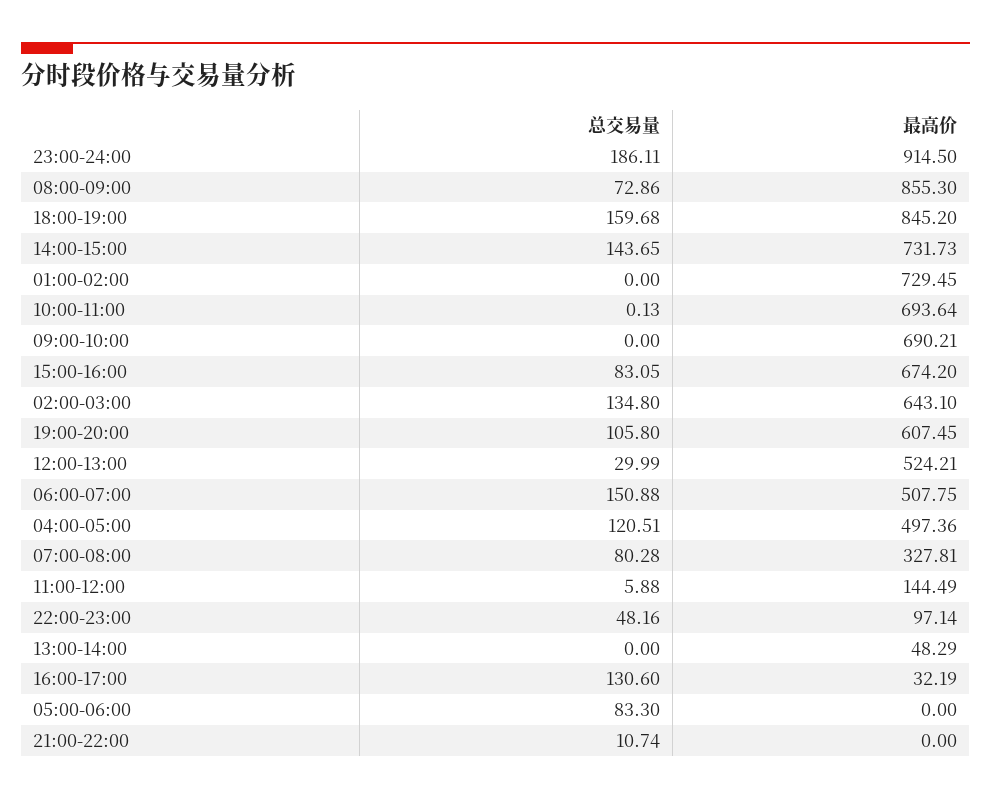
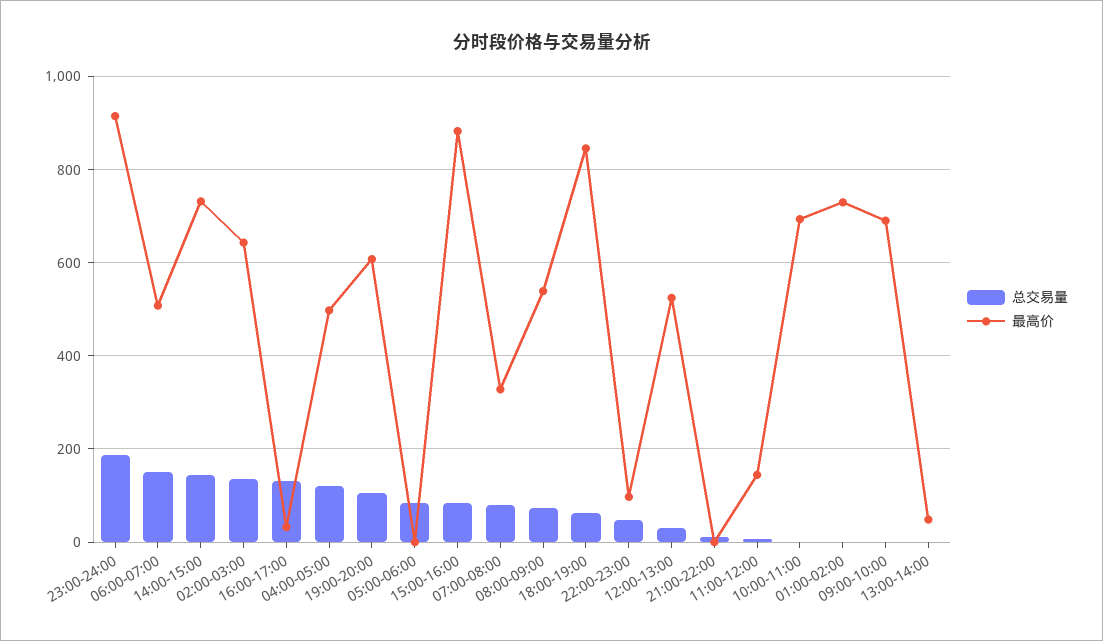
最高价, 08:00-09:00: 855.3 -> 540
总交易量, 18:00-19:00: 159.68 -> 60
最高价, 15:00-16:00: 674.2 -> 880

